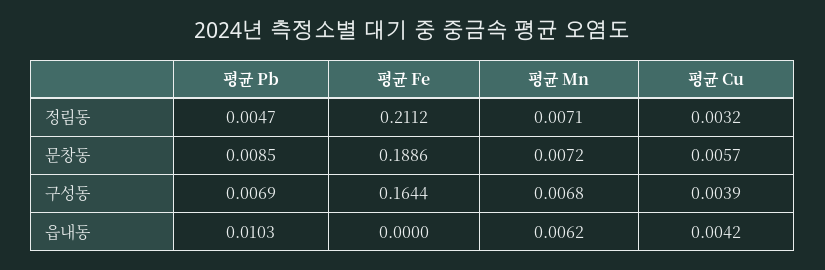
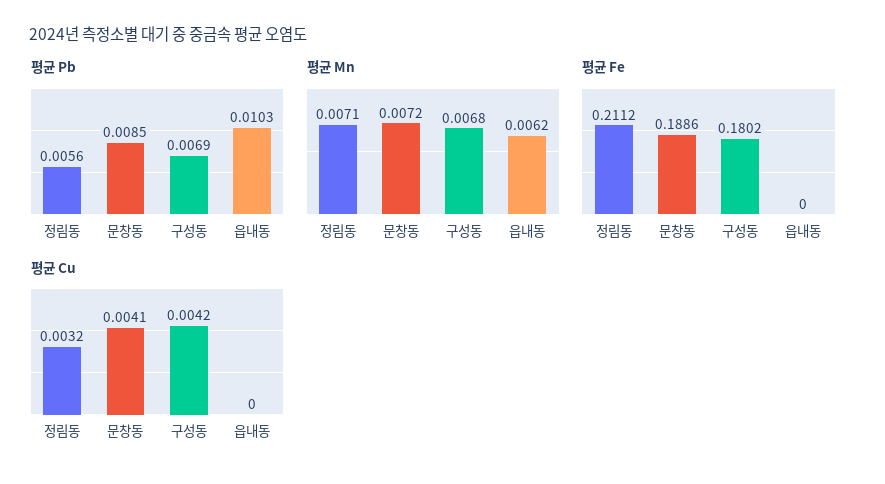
평균 Pb, 정림동: 0.0047 -> 0.0056
평균 Cu, 문창동: 0.0057 -> 0.0041
평균 Fe, 구성동: 0.1644 -> 0.1802
평균 Cu, 구성동: 0.0039 -> 0.0042
평균 Cu, 읍내동: 0.0042 -> 0

